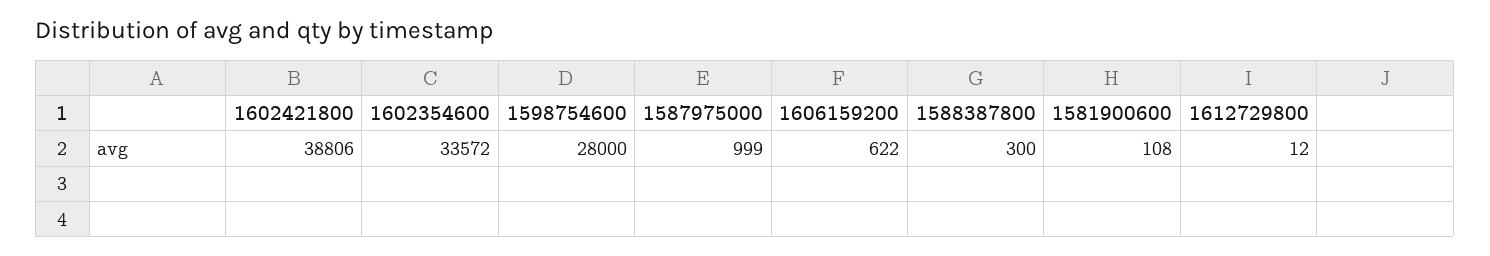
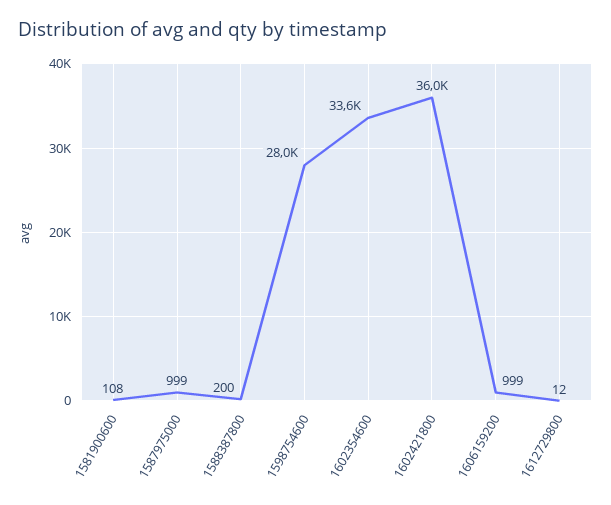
1602421800: 38806 -> 36000
1606159200: 622 -> 999
1588387800: 300 -> 200

